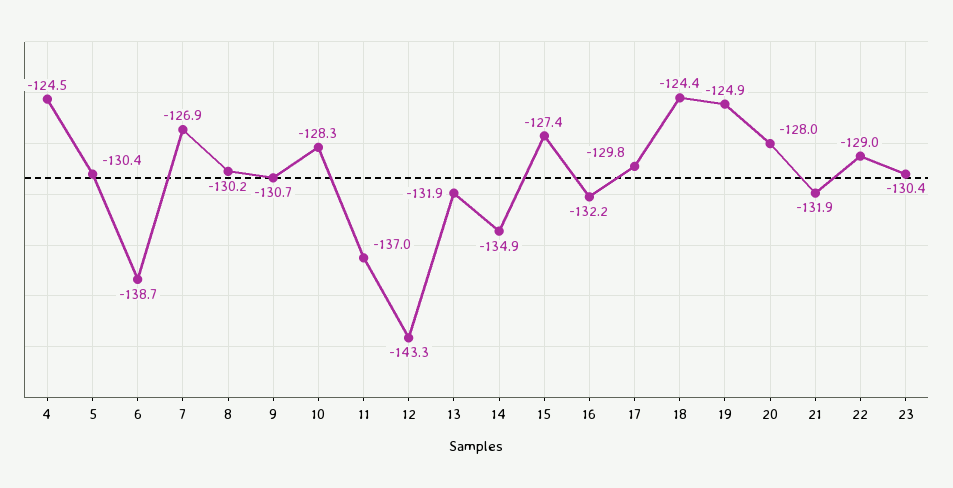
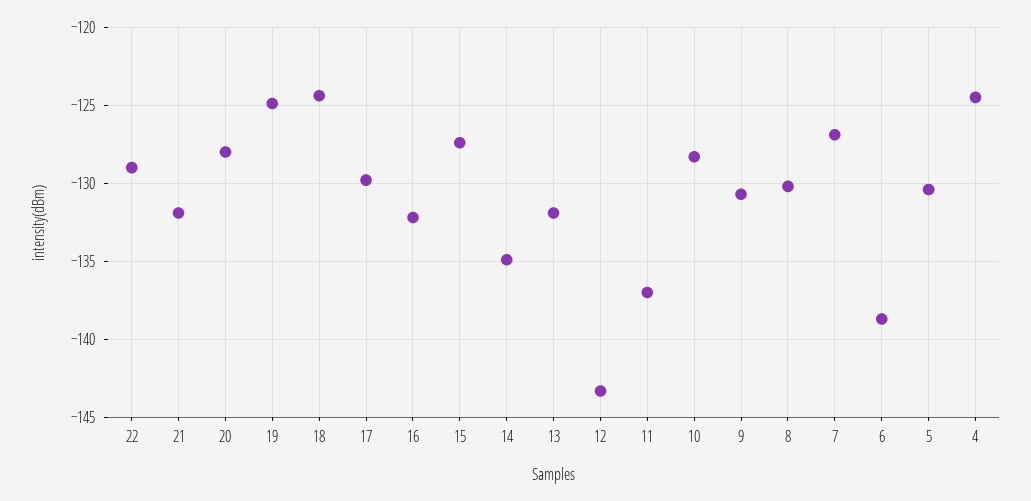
23: -130.4 -> none

